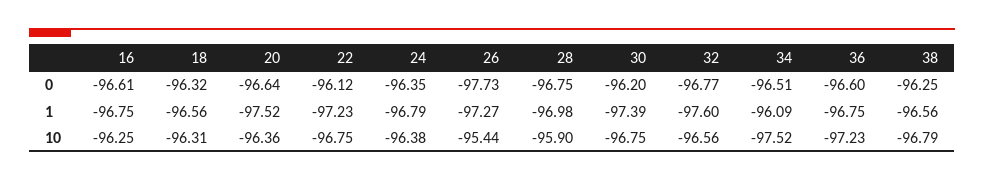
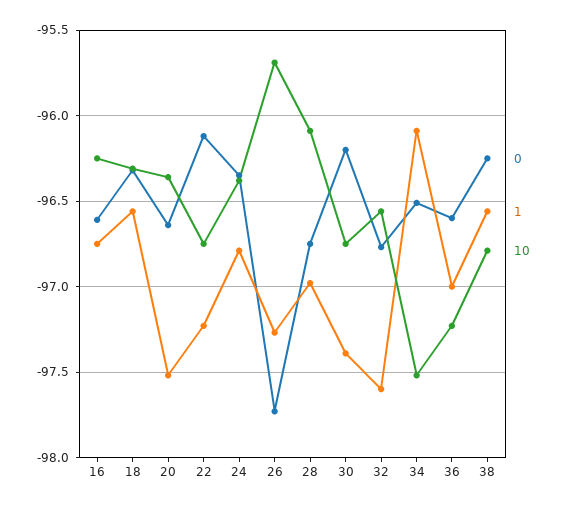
1, 36: -96.75 -> -97
10, 26: -95.44 -> -95.7
10, 28: -95.9 -> -96.1

